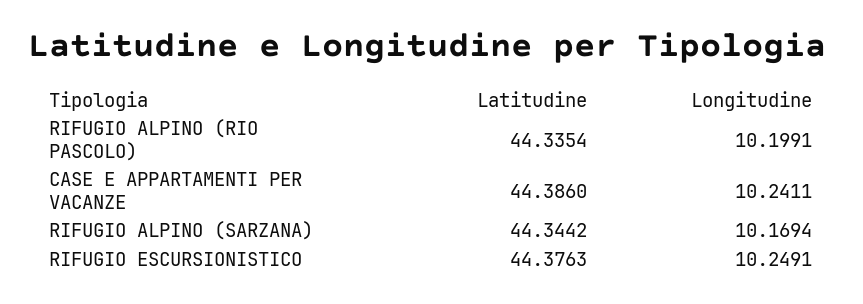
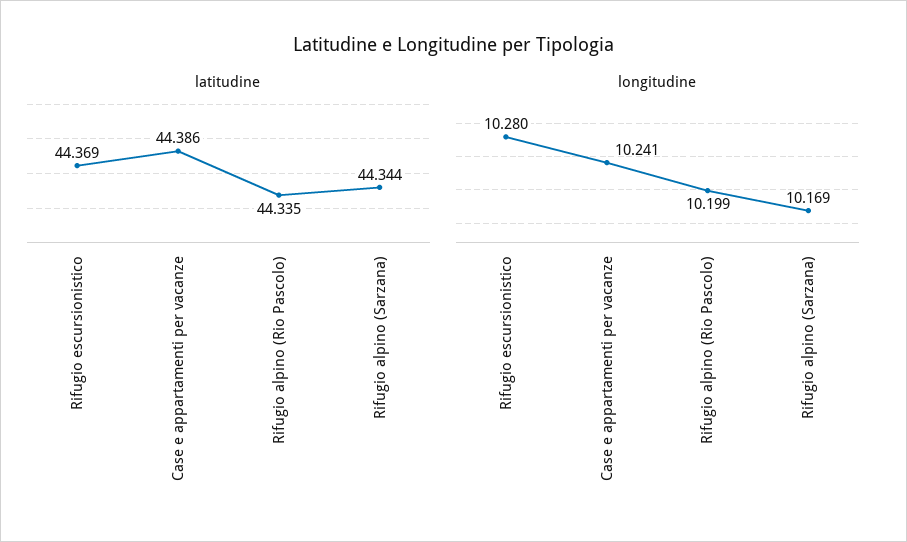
Latitudine, RIFUGIO ESCURSIONISTICO: 44.3763 -> 44.369
Longitudine, RIFUGIO ESCURSIONISTICO: 10.2491 -> 10.28

